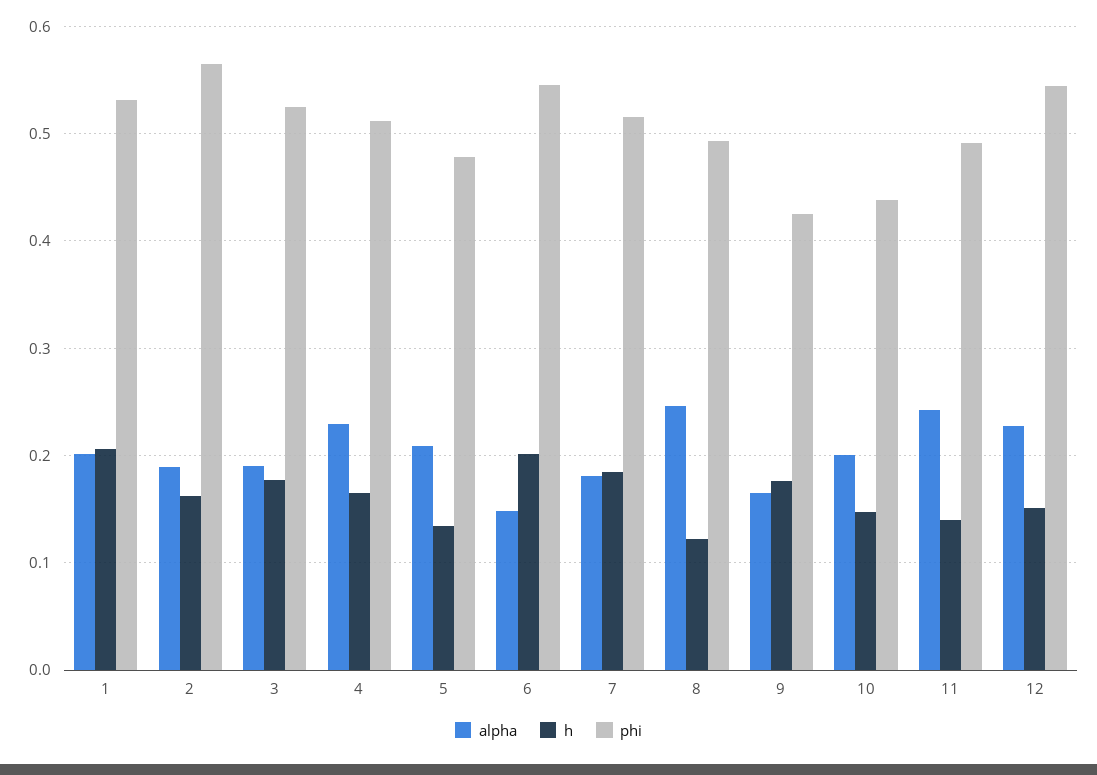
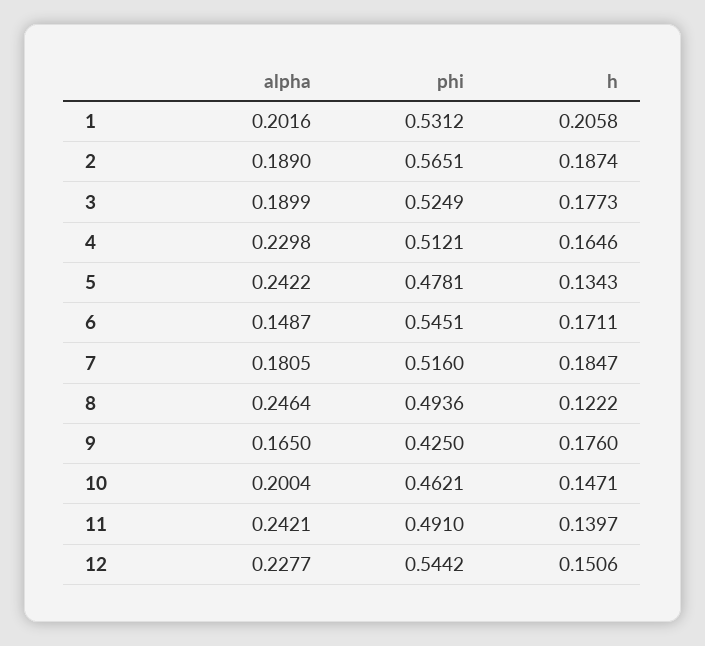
h, 2: 0.16 -> 0.1874
alpha, 5: 0.21 -> 0.2422
h, 6: 0.2 -> 0.1711
phi, 10: 0.44 -> 0.4621

